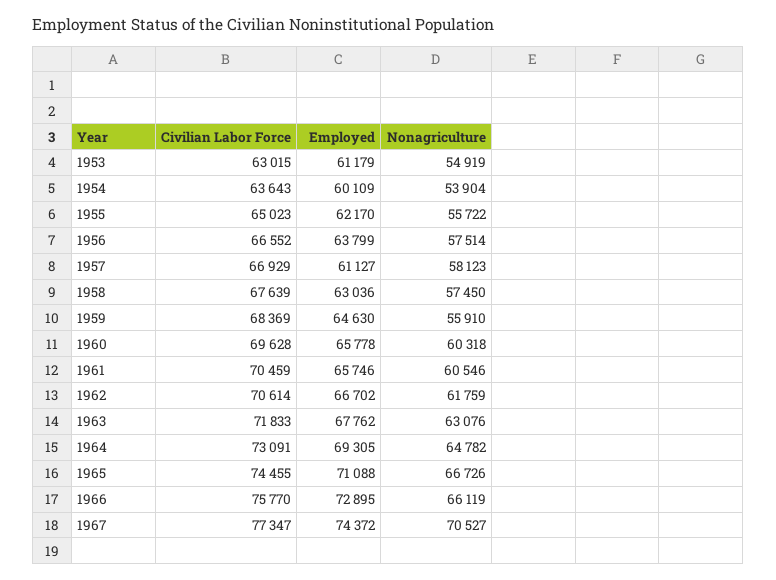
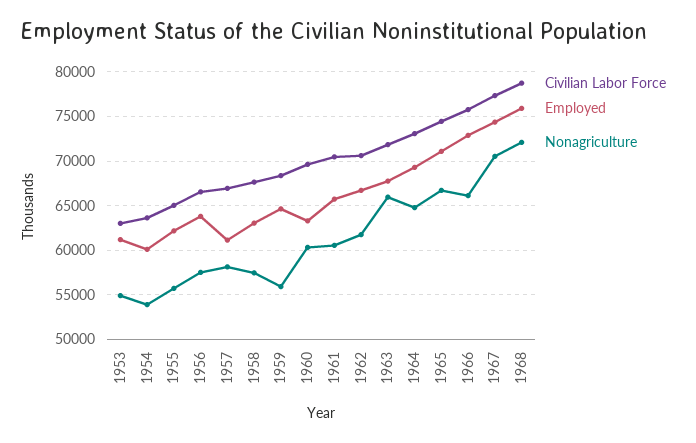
Employed, 1960: 65778 -> 63000
Nonagriculture, 1963: 63076 -> 66000
Civilian Labor Force, 1968: none -> 79000
Employed, 1968: none -> 76000
Nonagriculture, 1968: none -> 72000

